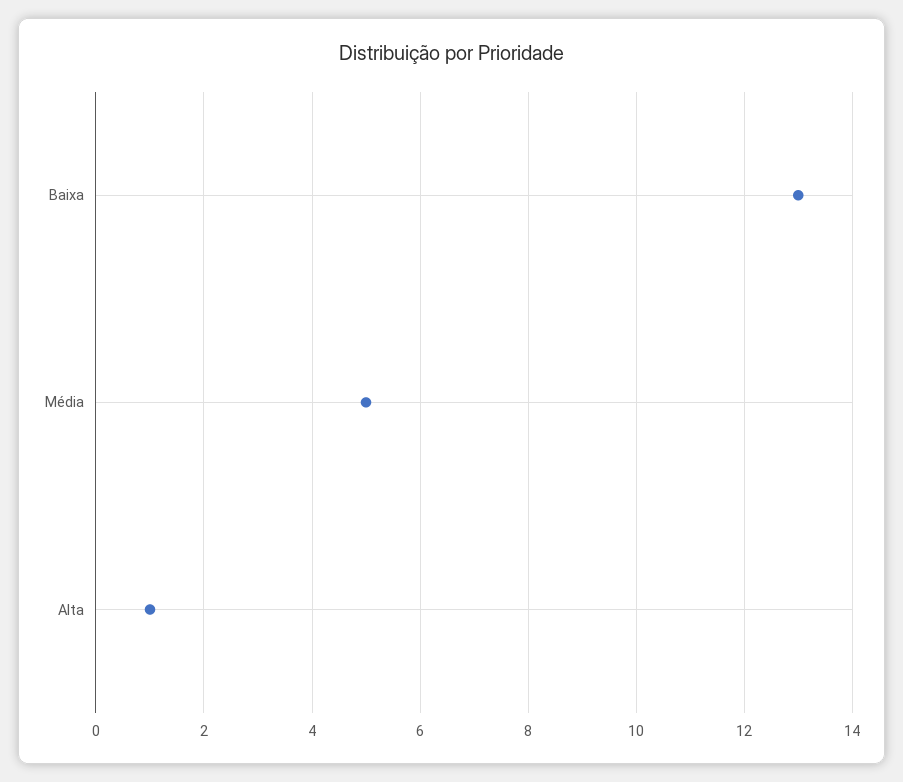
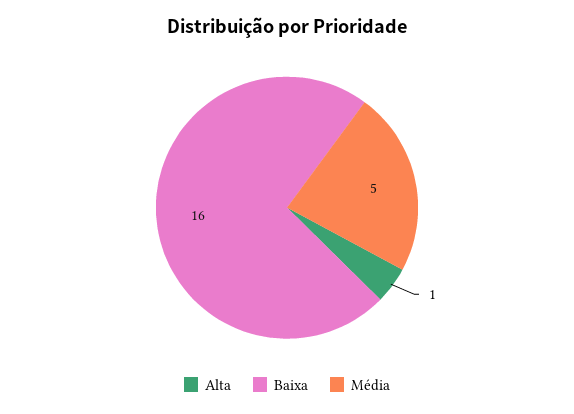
Baixa: 13 -> 16

